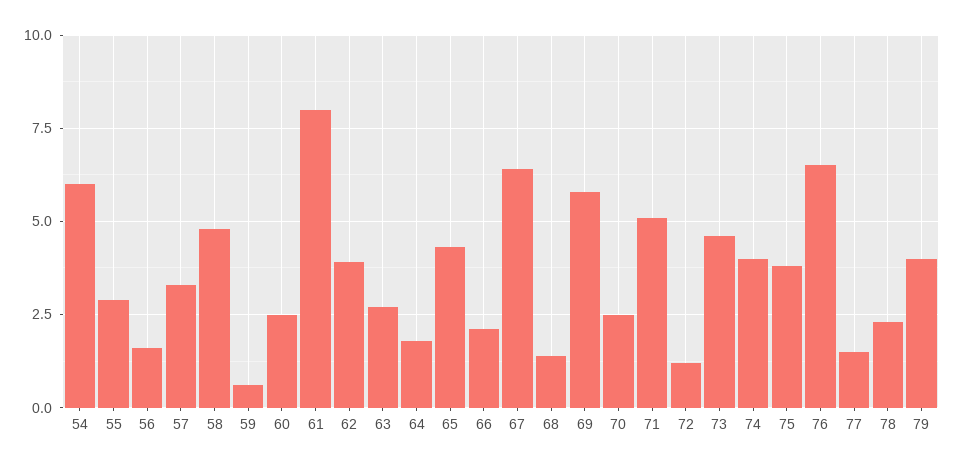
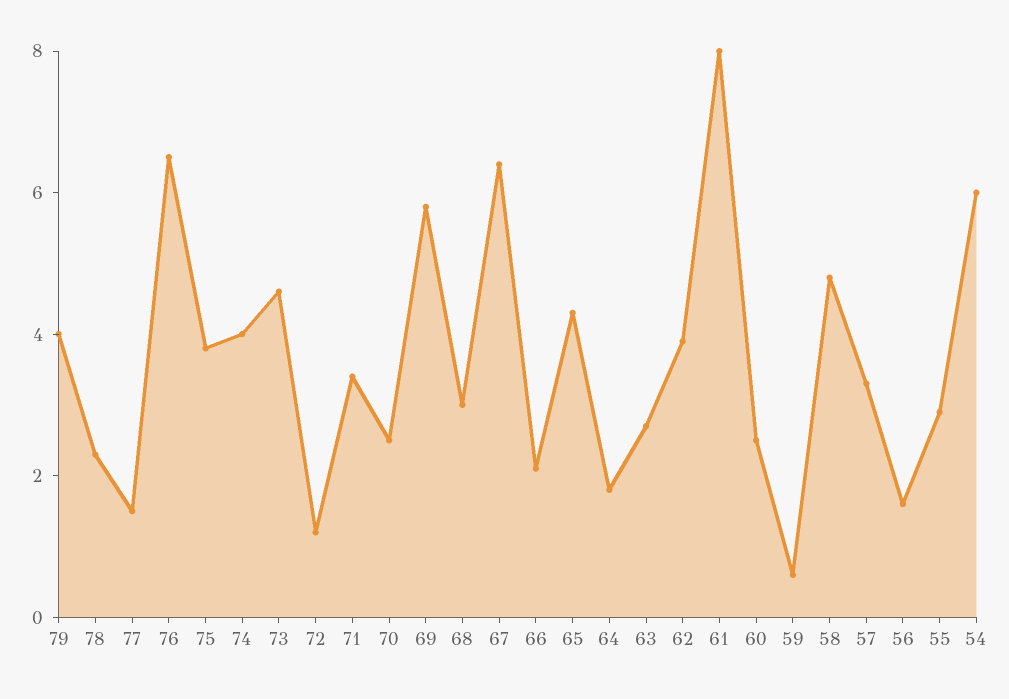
68: 1.5 -> 3
71: 5 -> 3.5

